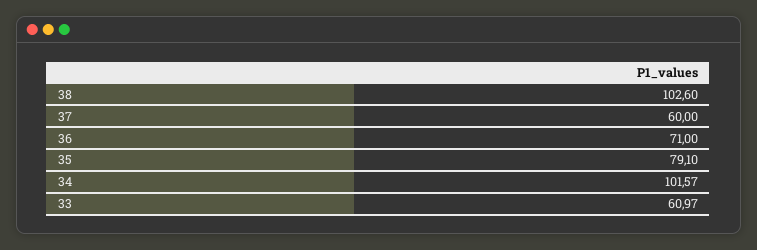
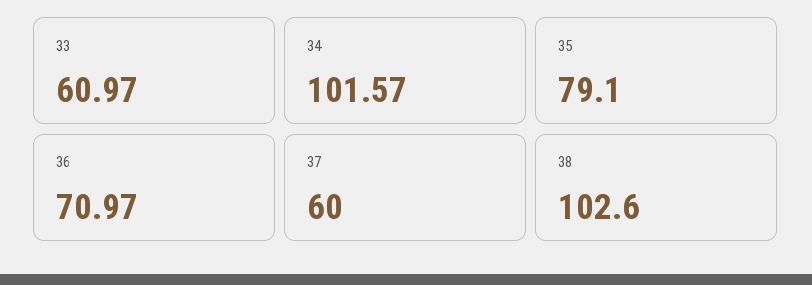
36: 71 -> 70.97

